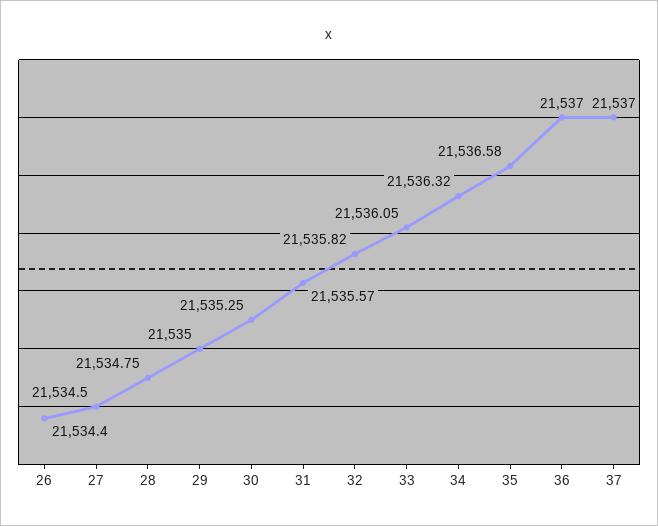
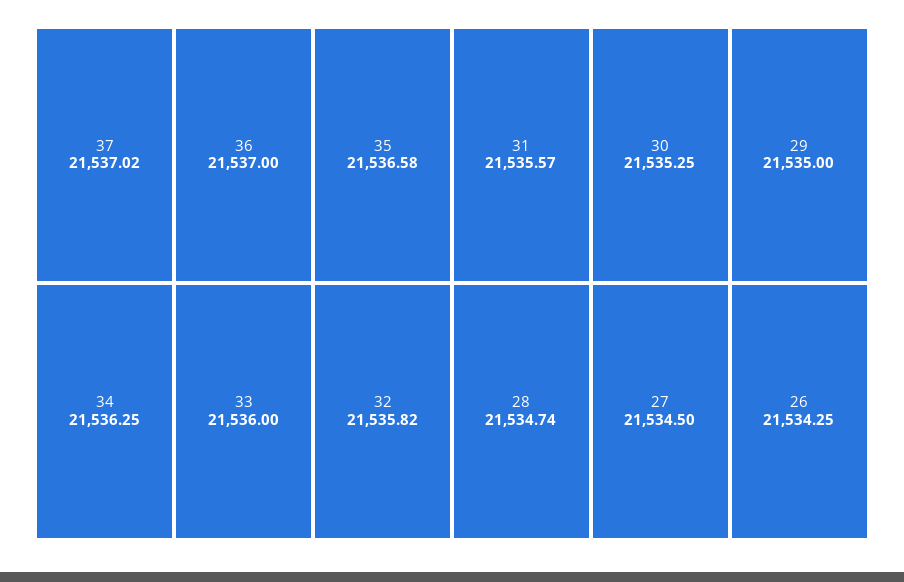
26: 21534.4 -> 21534.25
28: 21534.75 -> 21534.74
33: 21536.05 -> 21536
34: 21536.32 -> 21536.25
37: 21537 -> 21537.02

